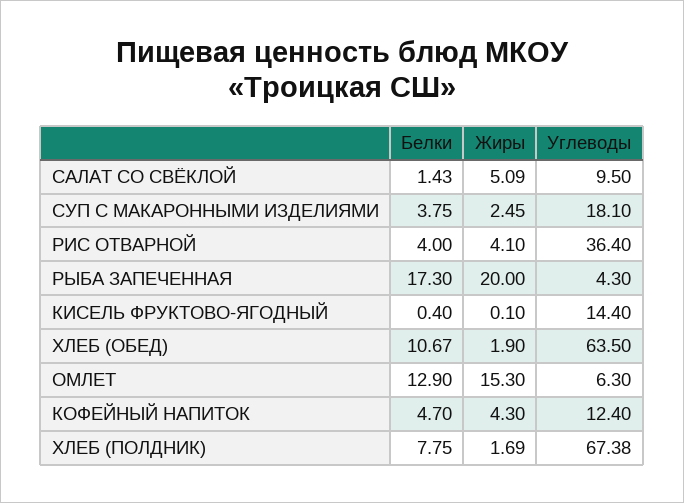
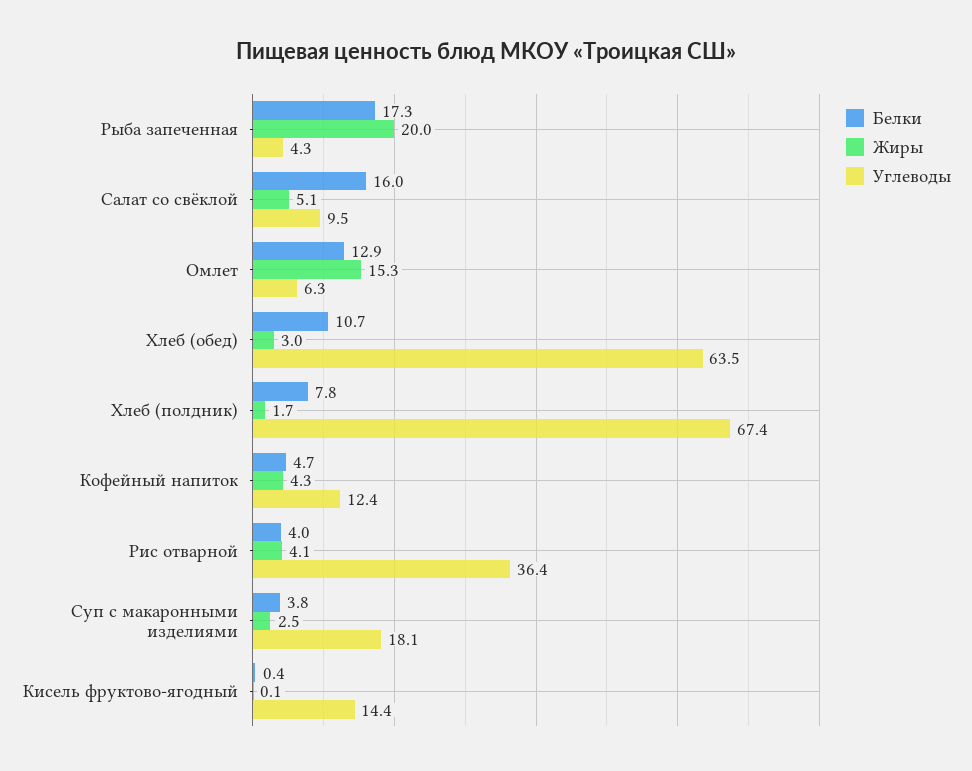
Белки, САЛАТ СО СВЁКЛОЙ: 1.43 -> 16
Жиры, ХЛЕБ (ОБЕД): 1.9 -> 3

